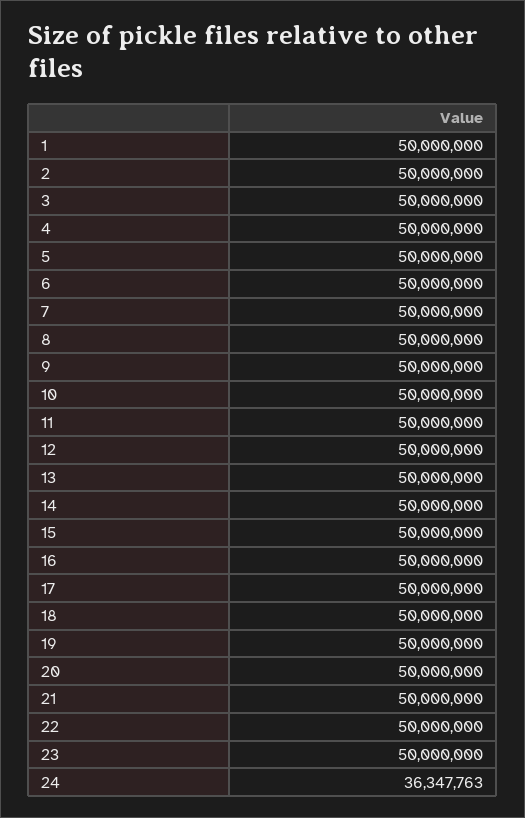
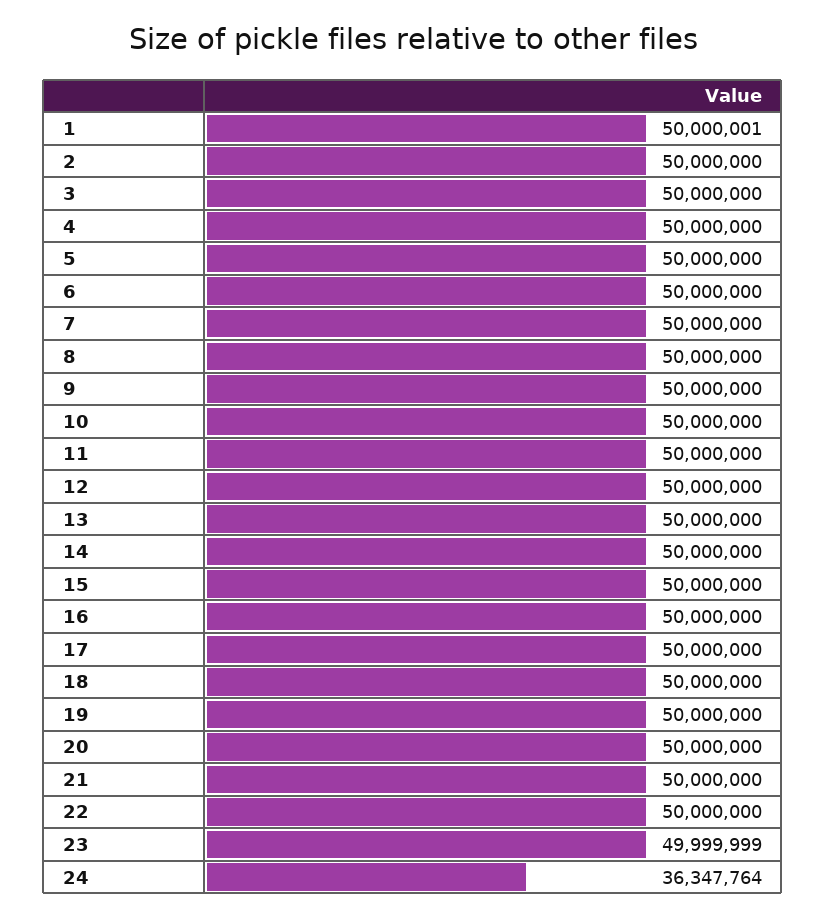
1: 50000000 -> 50000001
23: 50000000 -> 49999999
24: 36347763 -> 36347764

